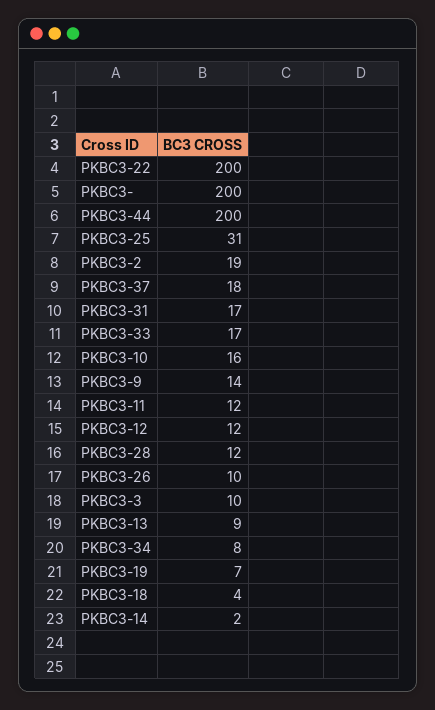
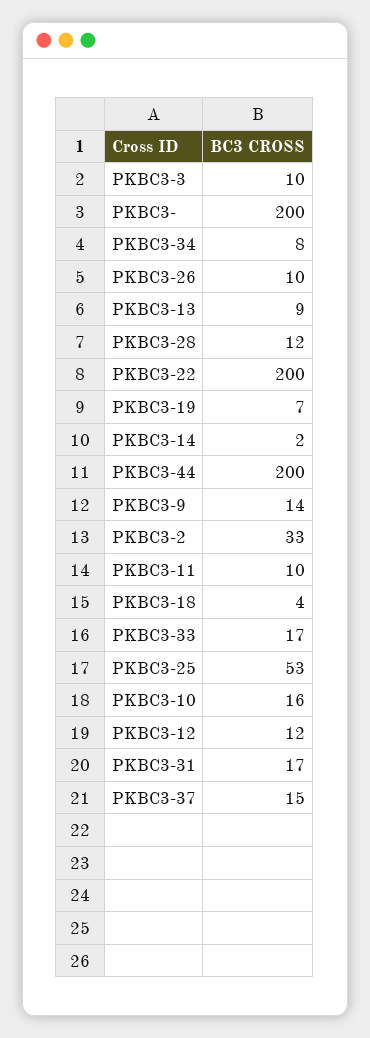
PKBC3-25: 31 -> 53
PKBC3-2: 19 -> 33
PKBC3-37: 18 -> 15
PKBC3-11: 12 -> 10

